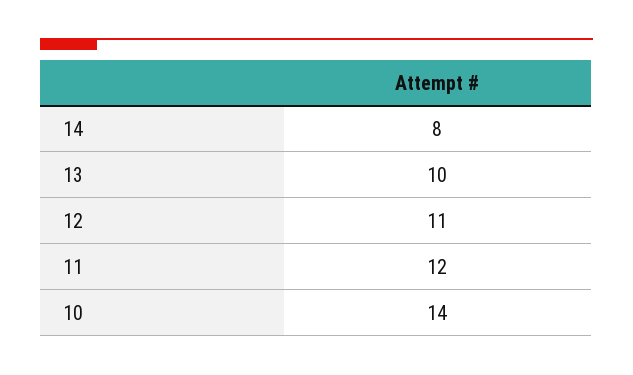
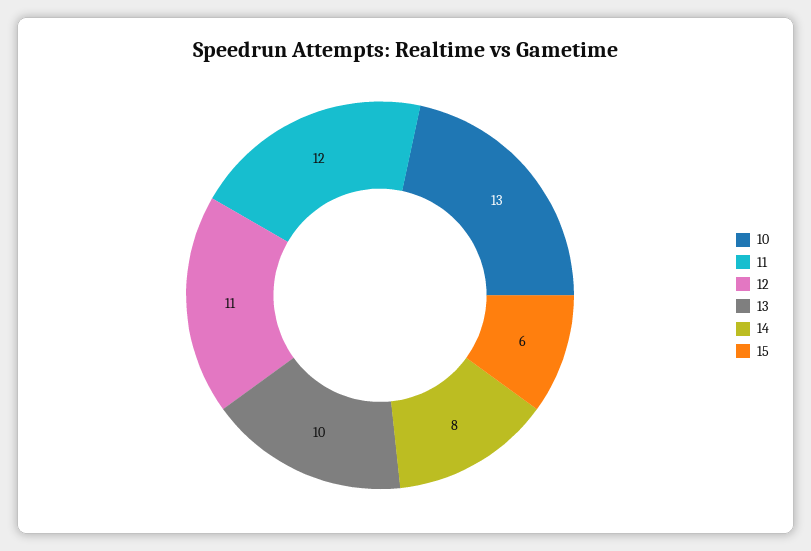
10: 14 -> 13
15: none -> 6

